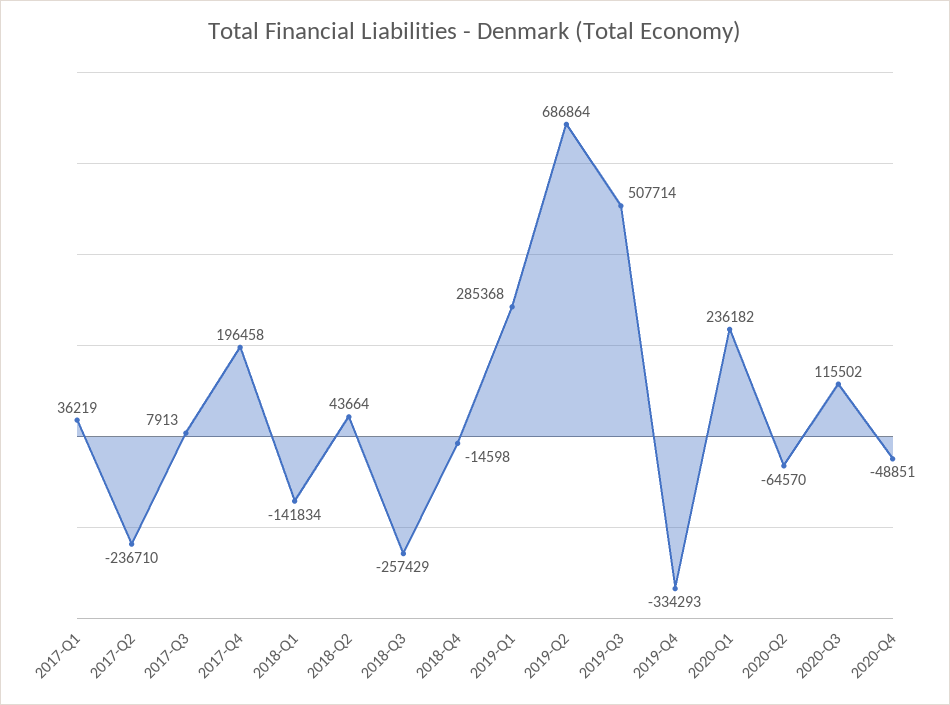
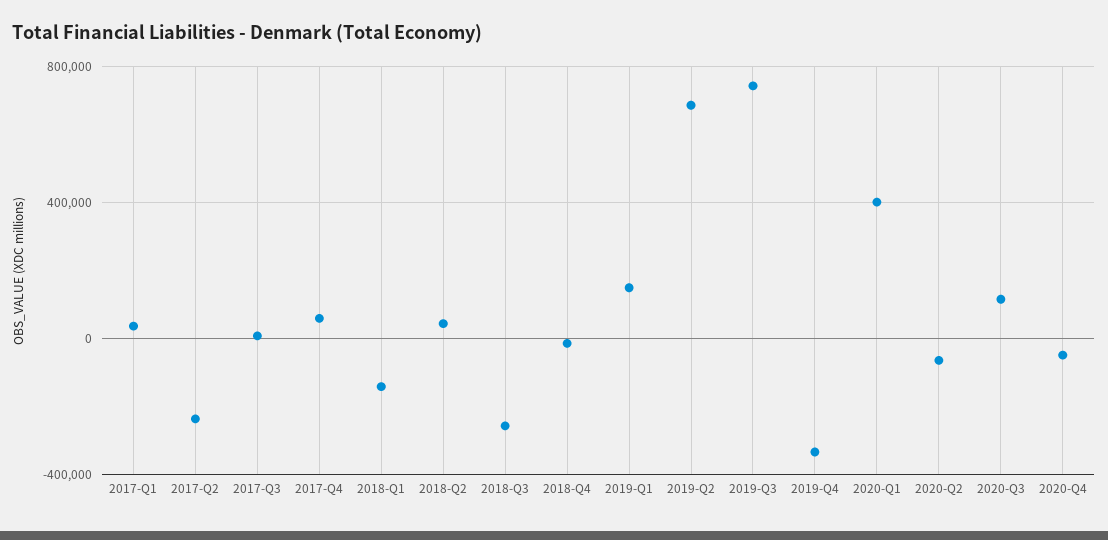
2017-Q4: 196458 -> 50000
2019-Q1: 285368 -> 150000
2019-Q3: 507714 -> 750000
2020-Q1: 236182 -> 400000

